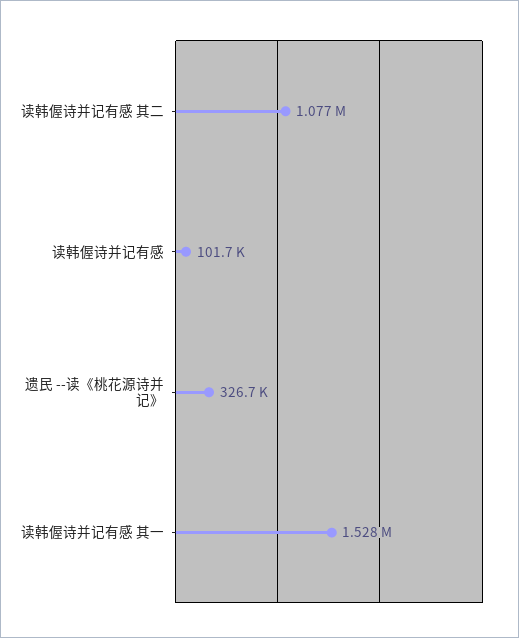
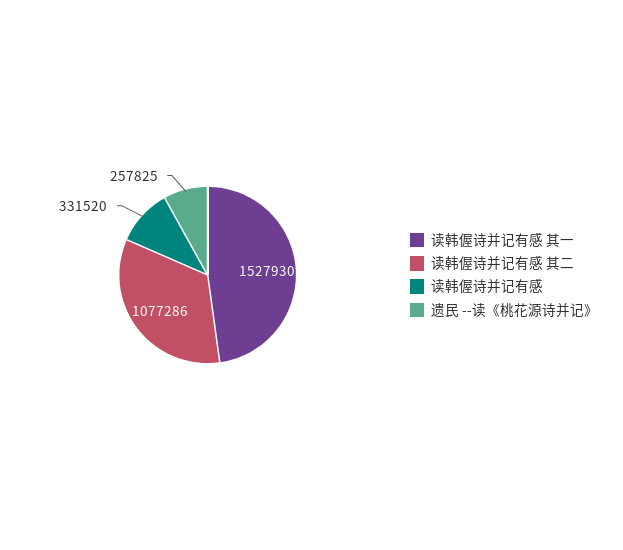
读韩偓诗并记有感: 101700 -> 331520
遗民 --读《桃花源诗并记》: 326700 -> 257825

